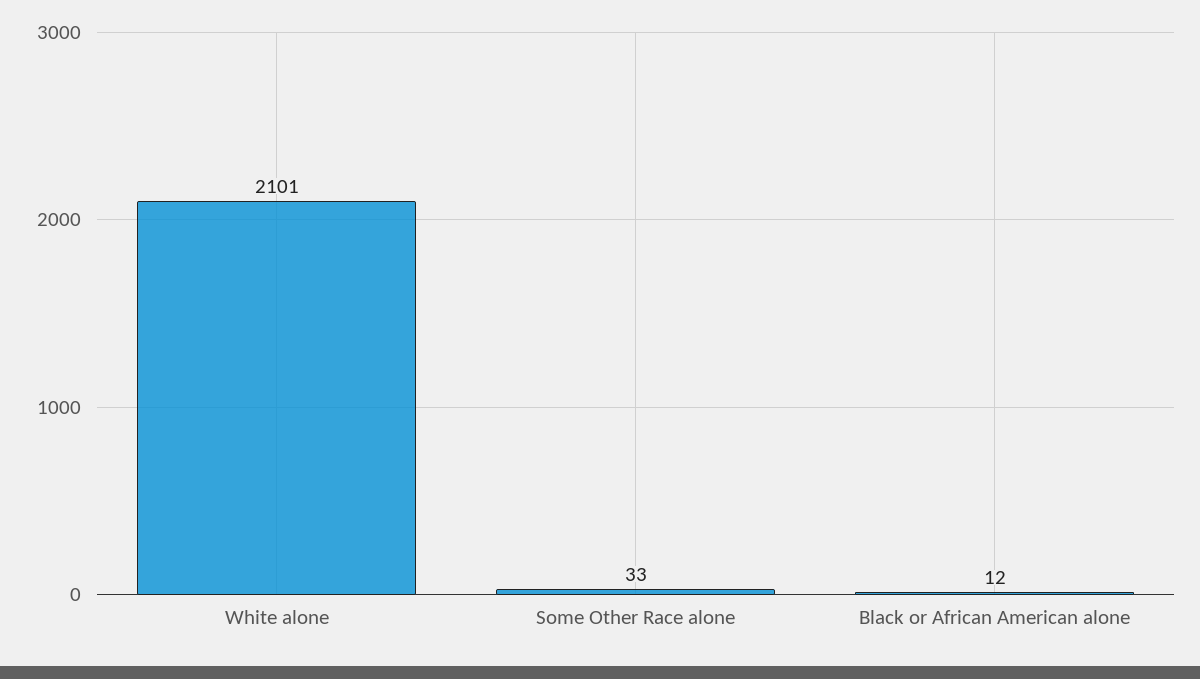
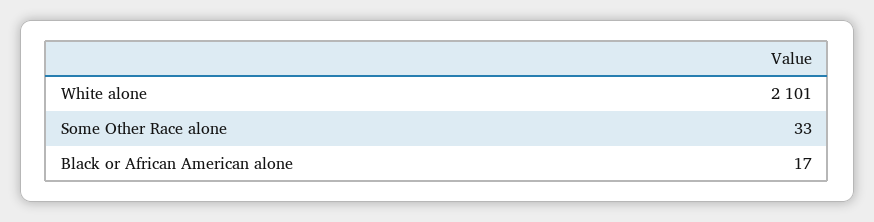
Black or African American alone: 12 -> 17

